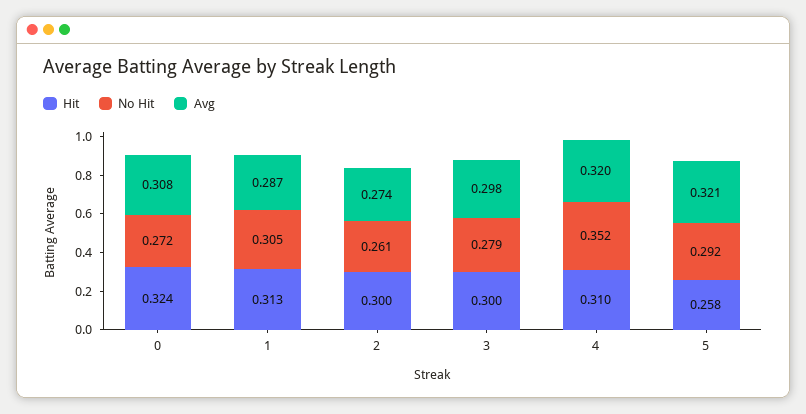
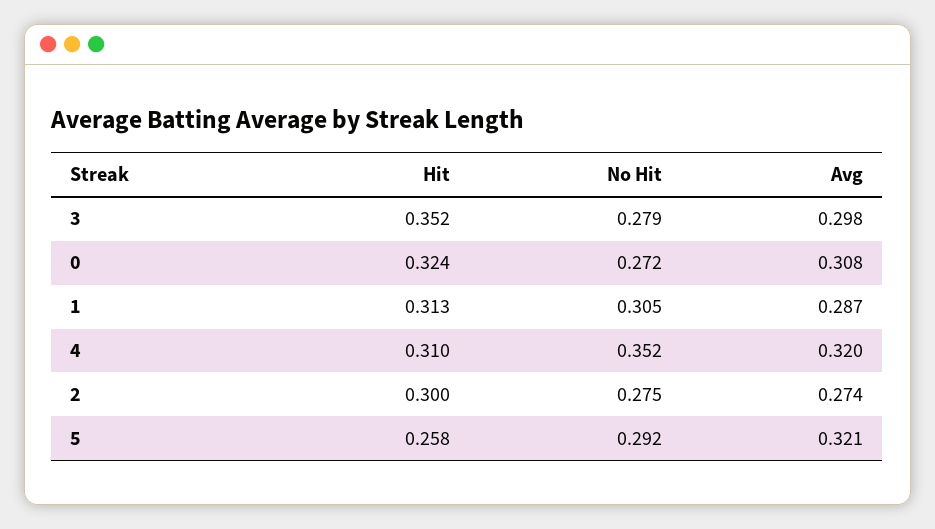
No Hit, 2: 0.261 -> 0.275
Hit, 3: 0.3 -> 0.352

